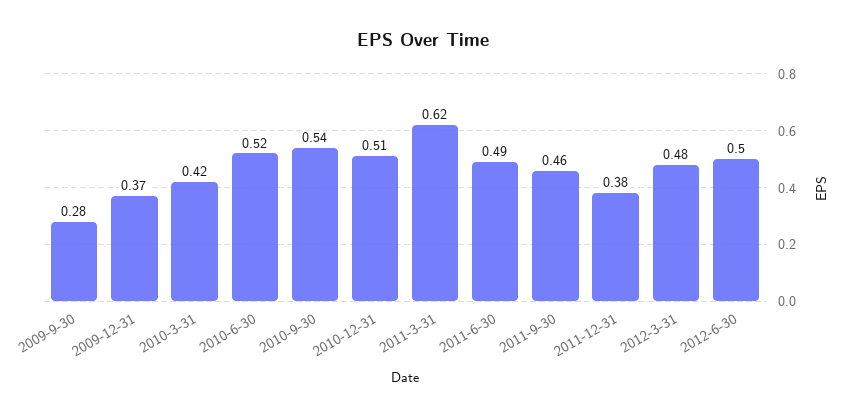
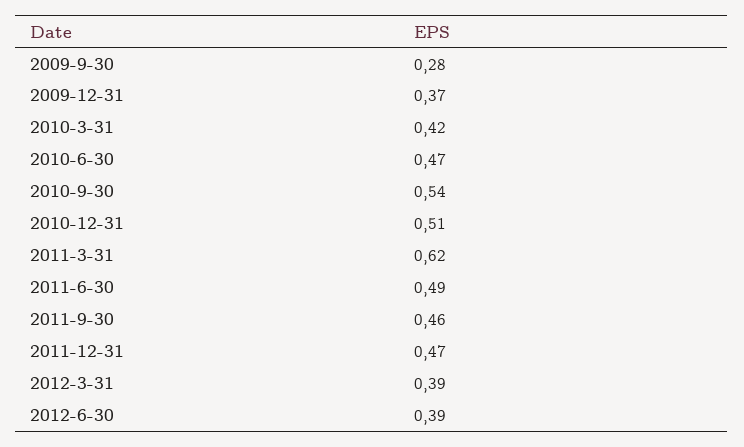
2010-6-30: 0.52 -> 0.47
2011-12-31: 0.38 -> 0.47
2012-3-31: 0.48 -> 0.39
2012-6-30: 0.5 -> 0.39

